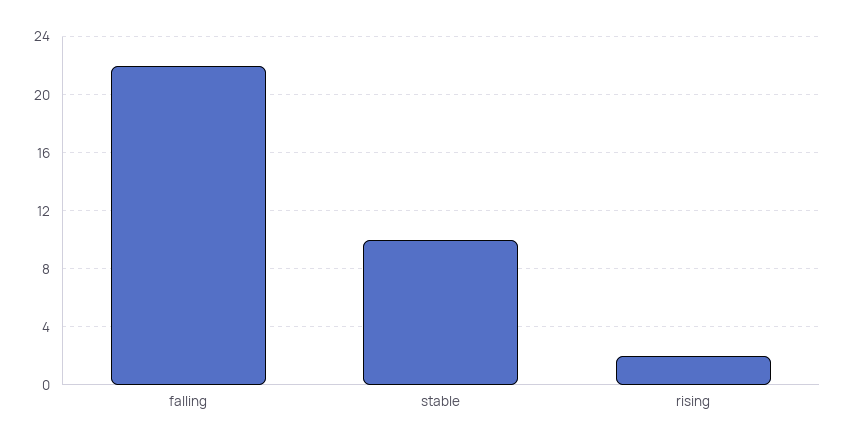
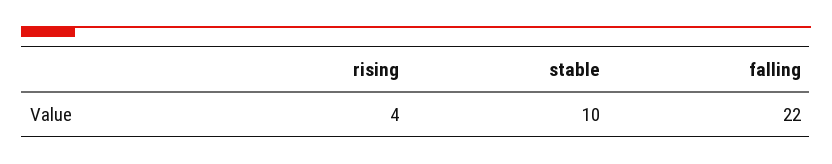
rising: 2 -> 4

